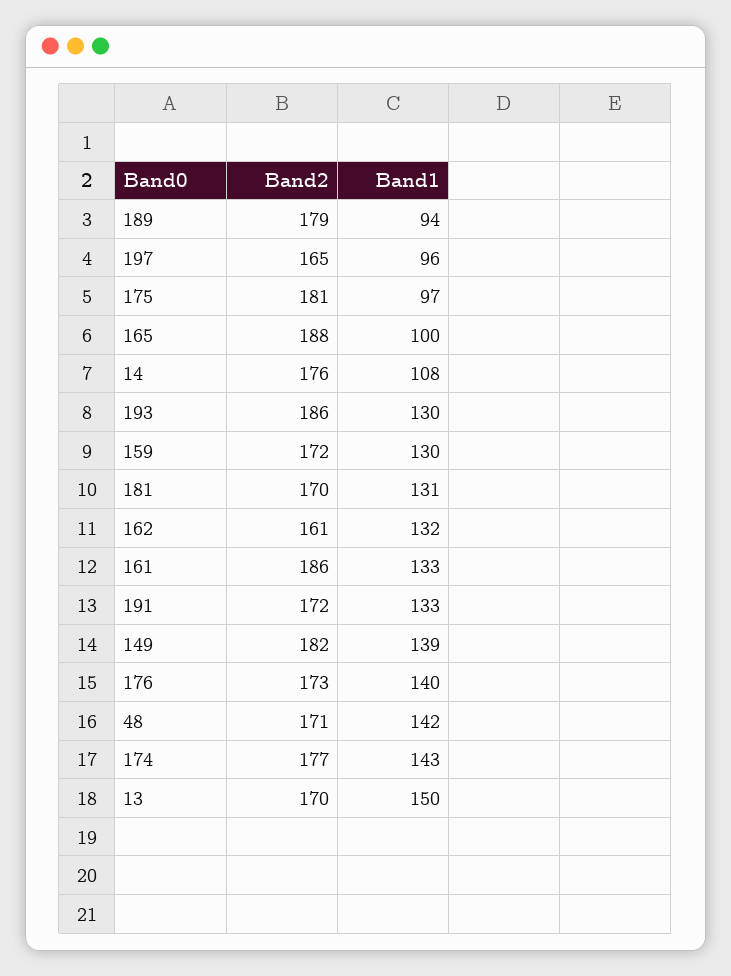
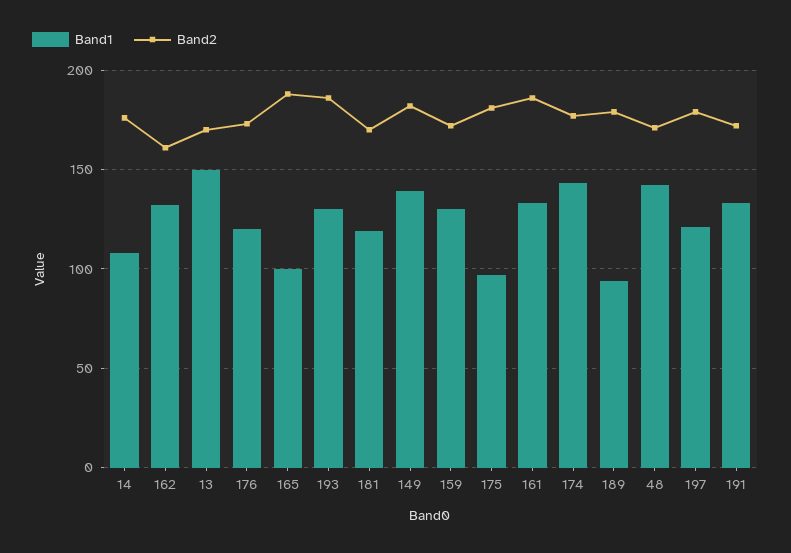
Band2, 197: 165 -> 180
Band1, 197: 96 -> 120
Band1, 181: 131 -> 120
Band1, 176: 140 -> 120

